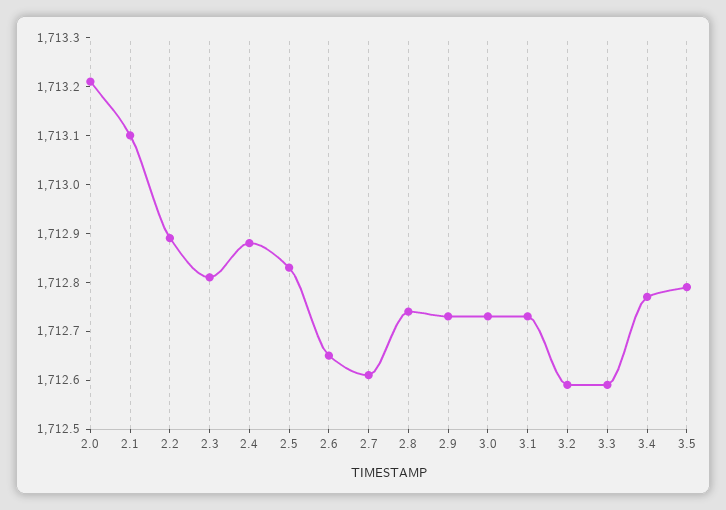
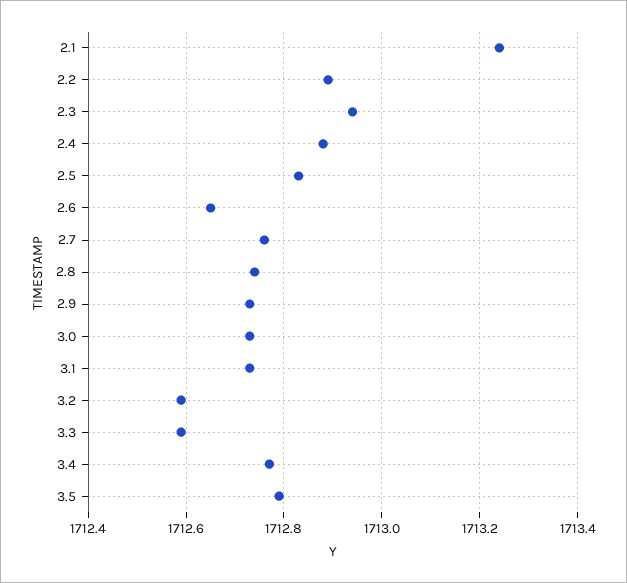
2.0: 1713.2 -> none
2.1: 1713.1 -> 1713.25
2.3: 1712.8 -> 1712.95
2.7: 1712.6 -> 1712.75

